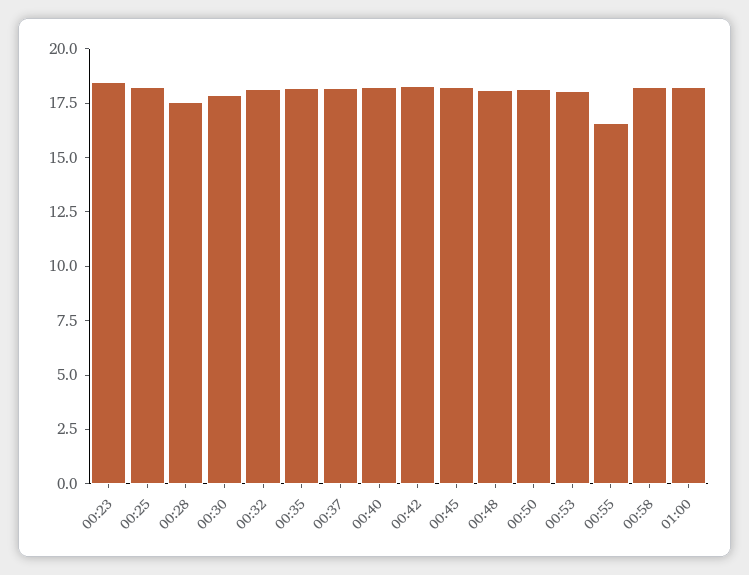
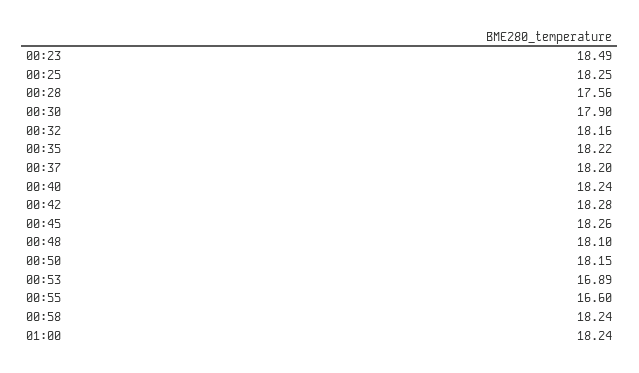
00:53: 18 -> 16.89

